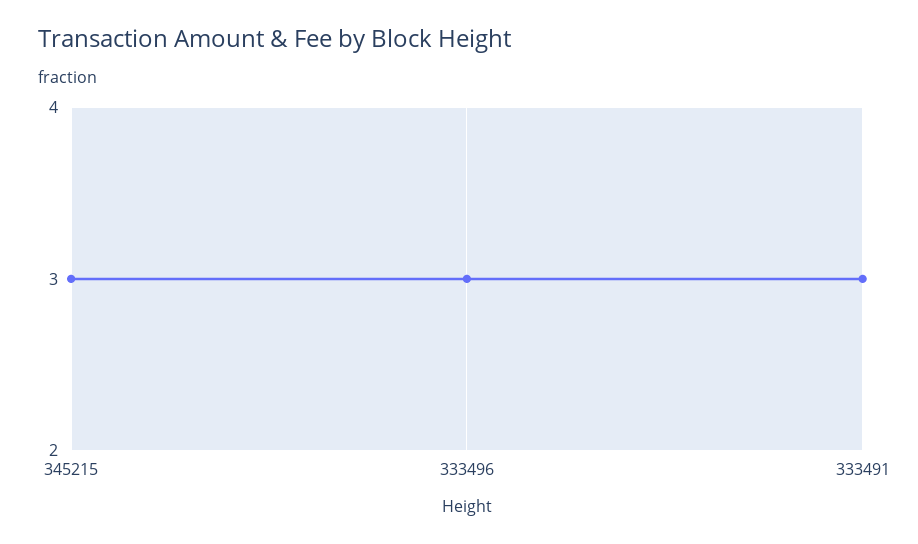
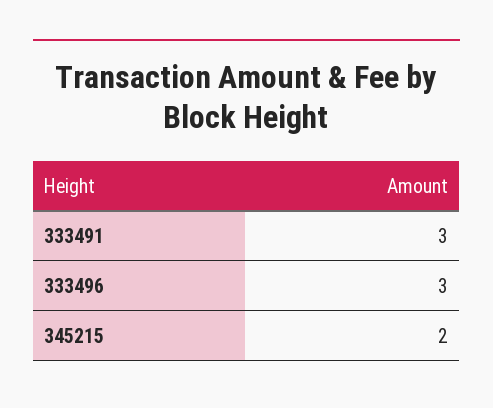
345215: 3 -> 2

